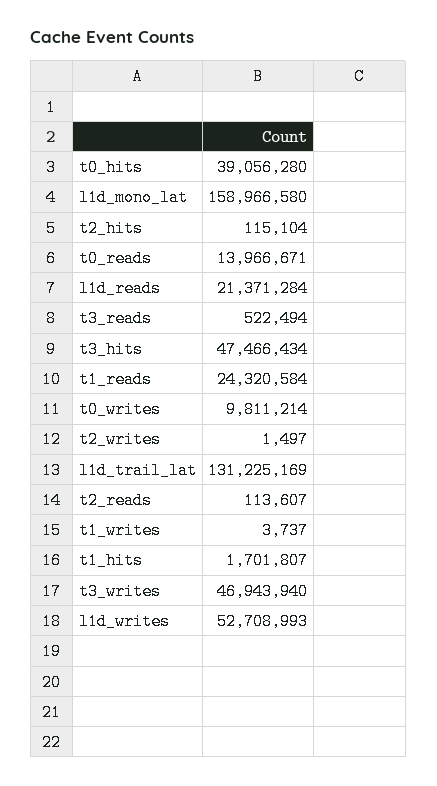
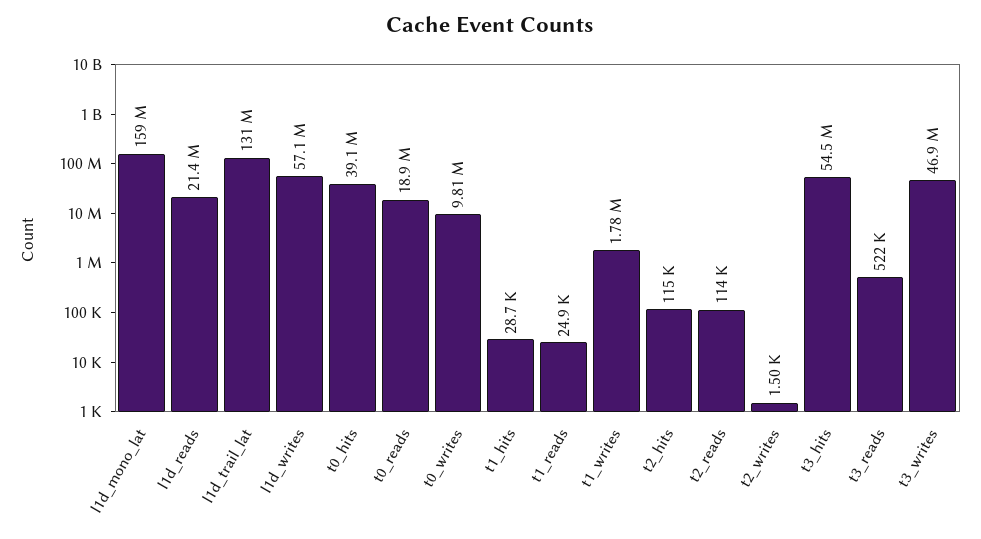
t0_reads: 13966671 -> 18900000
t3_hits: 47466434 -> 54500000
t1_reads: 24320584 -> 24900
t1_writes: 3737 -> 1780000
t1_hits: 1701807 -> 28700
l1d_writes: 52708993 -> 57100000

